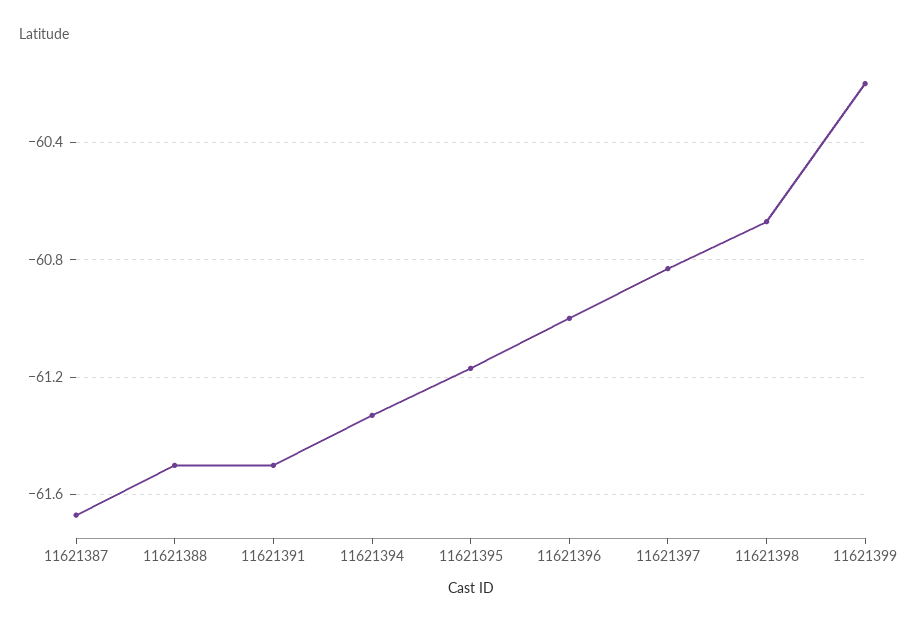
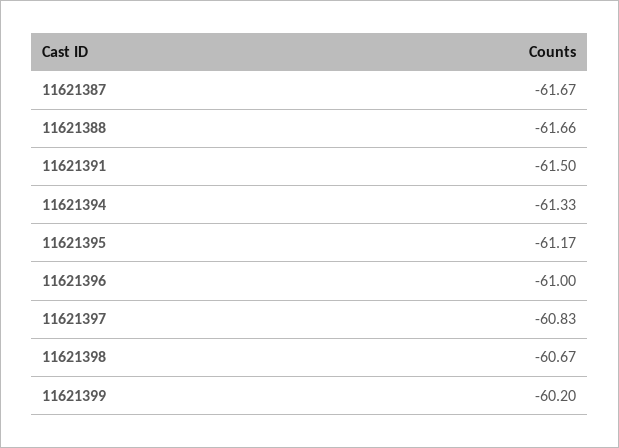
11621388: -61.5 -> -61.66

